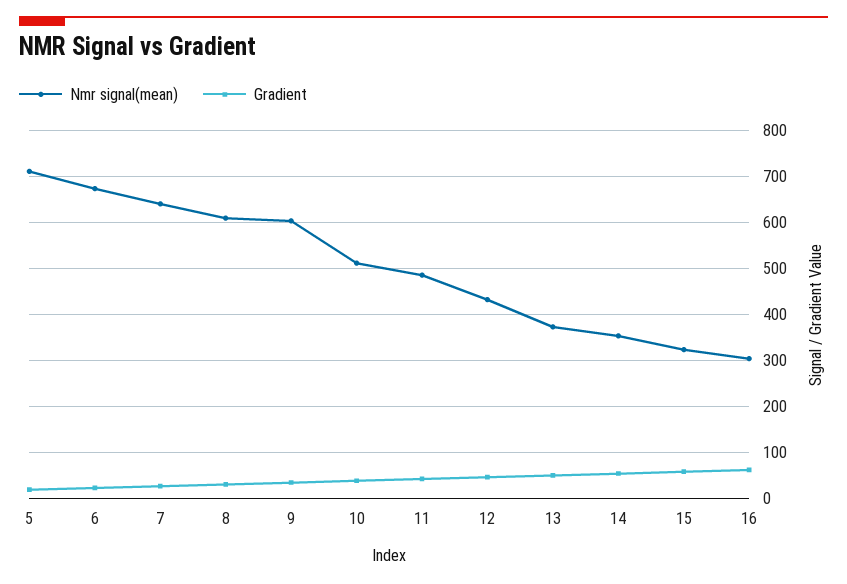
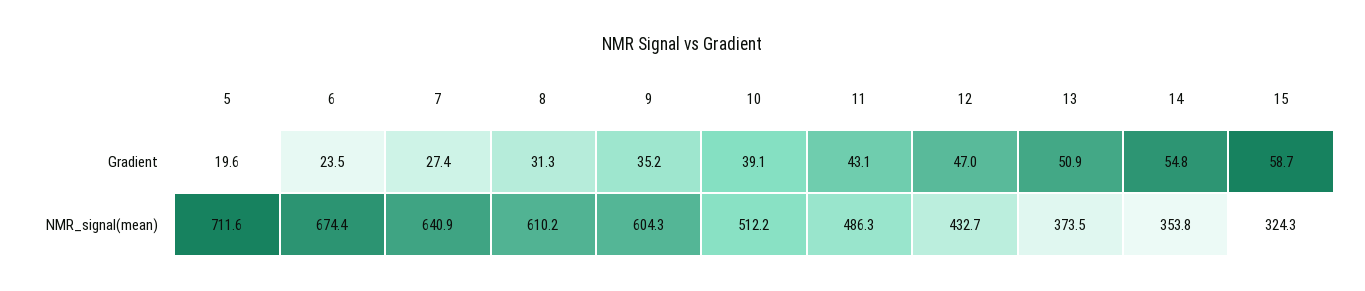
Nmr signal(mean), 16: 300 -> none
Gradient, 16: 60 -> none

